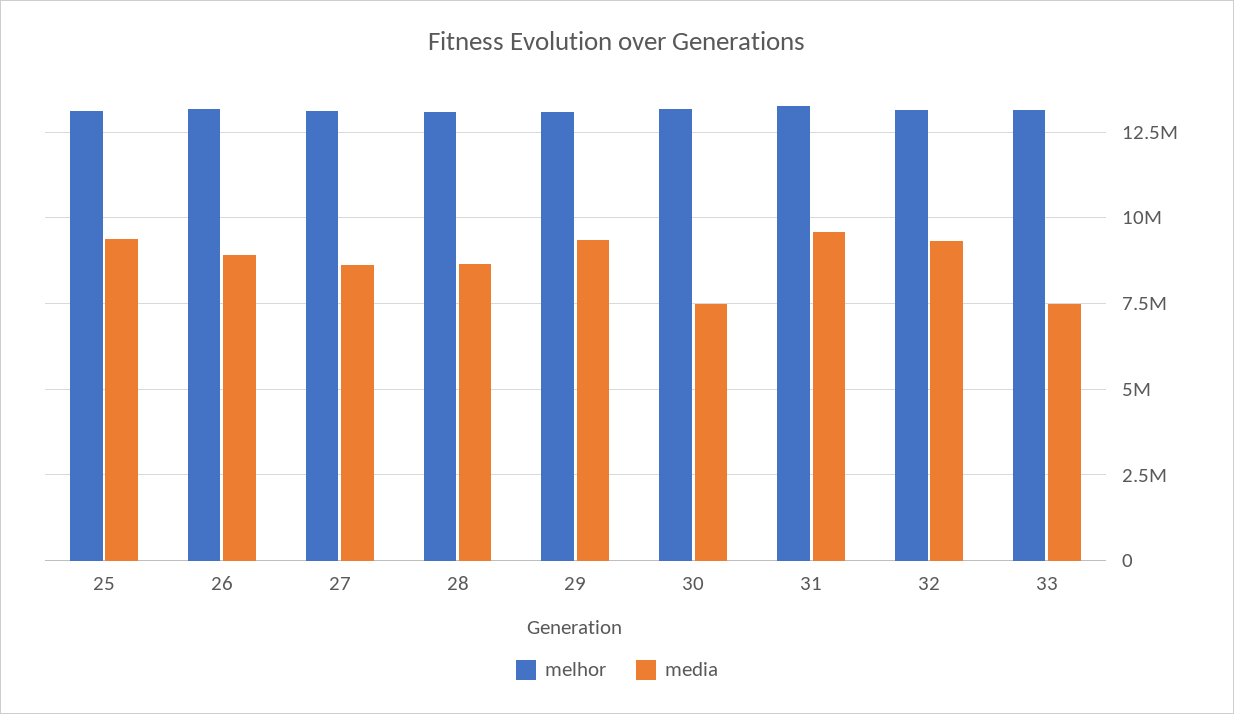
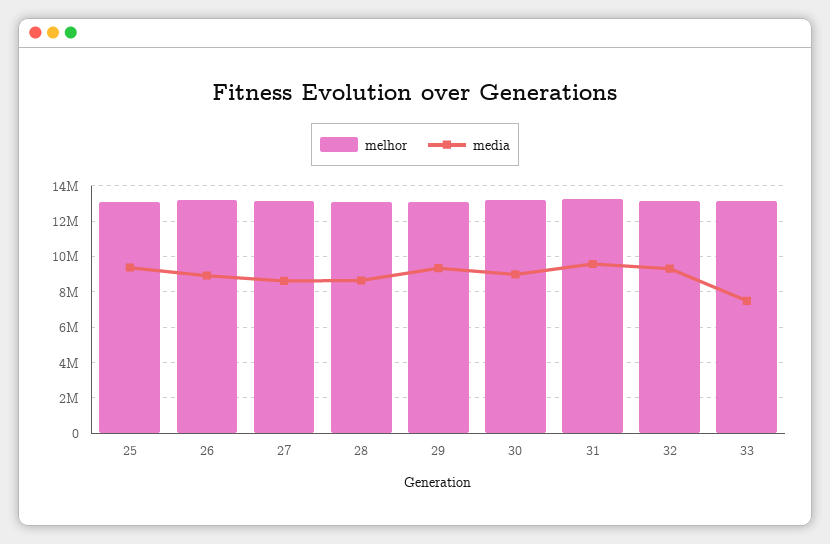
media, 30: 7500000 -> 9000000

